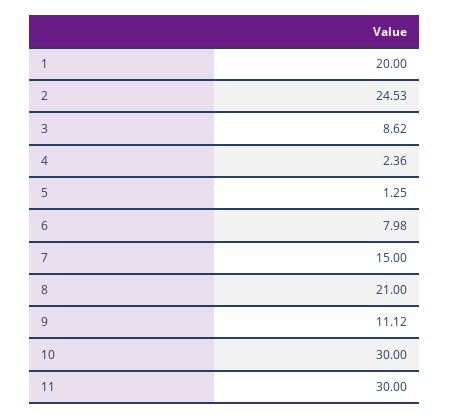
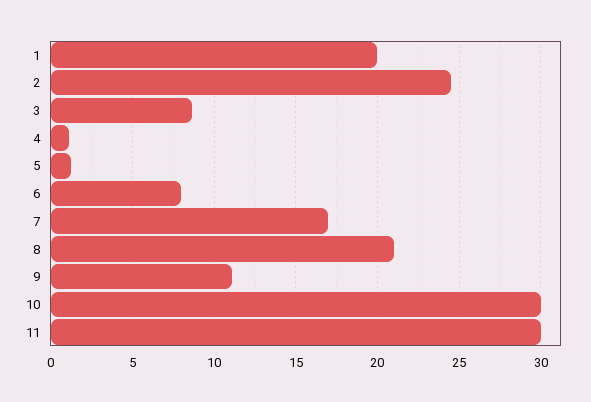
4: 2.36 -> 1
7: 15 -> 17

